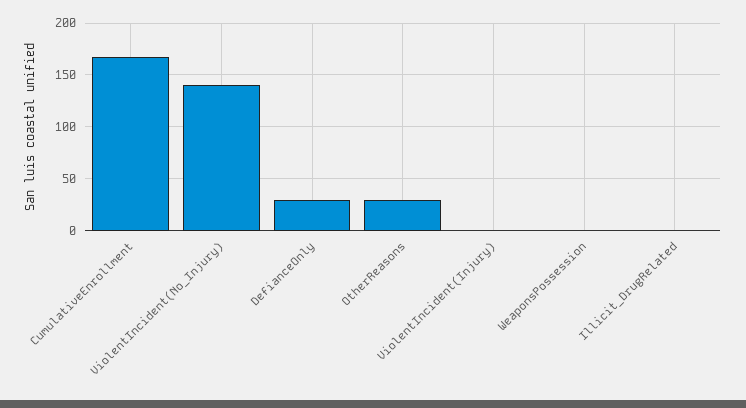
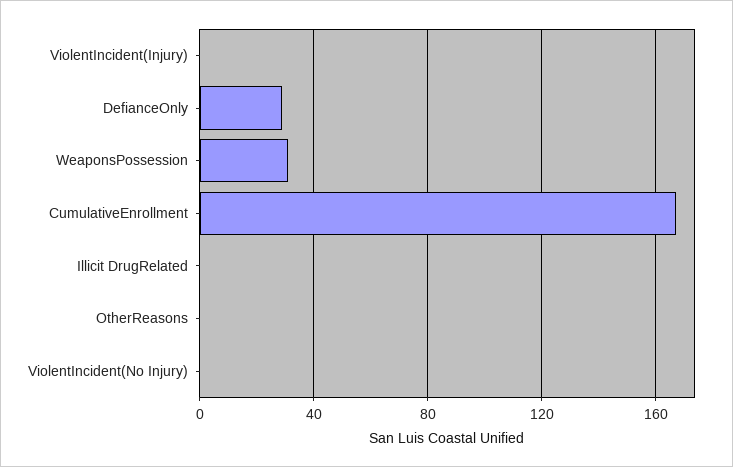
ViolentIncident(No_Injury): 140 -> 0
OtherReasons: 30 -> 0
WeaponsPossession: 0 -> 30

